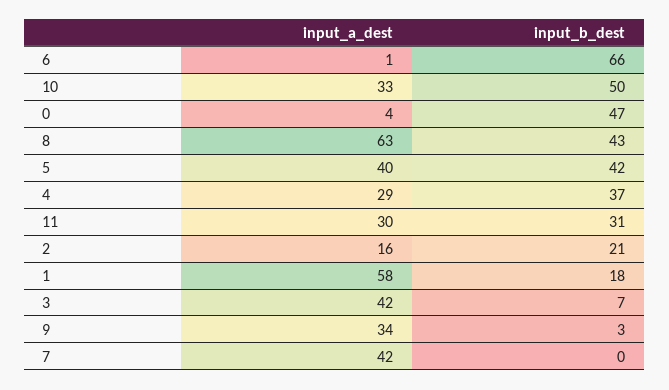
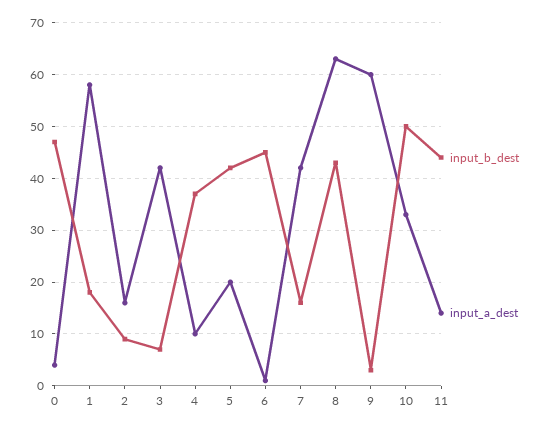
input_b_dest, 6: 66 -> 45
input_a_dest, 5: 40 -> 20
input_a_dest, 4: 29 -> 10
input_a_dest, 11: 30 -> 15
input_b_dest, 11: 31 -> 45
input_b_dest, 2: 21 -> 10
input_a_dest, 9: 34 -> 60
input_b_dest, 7: 0 -> 15

